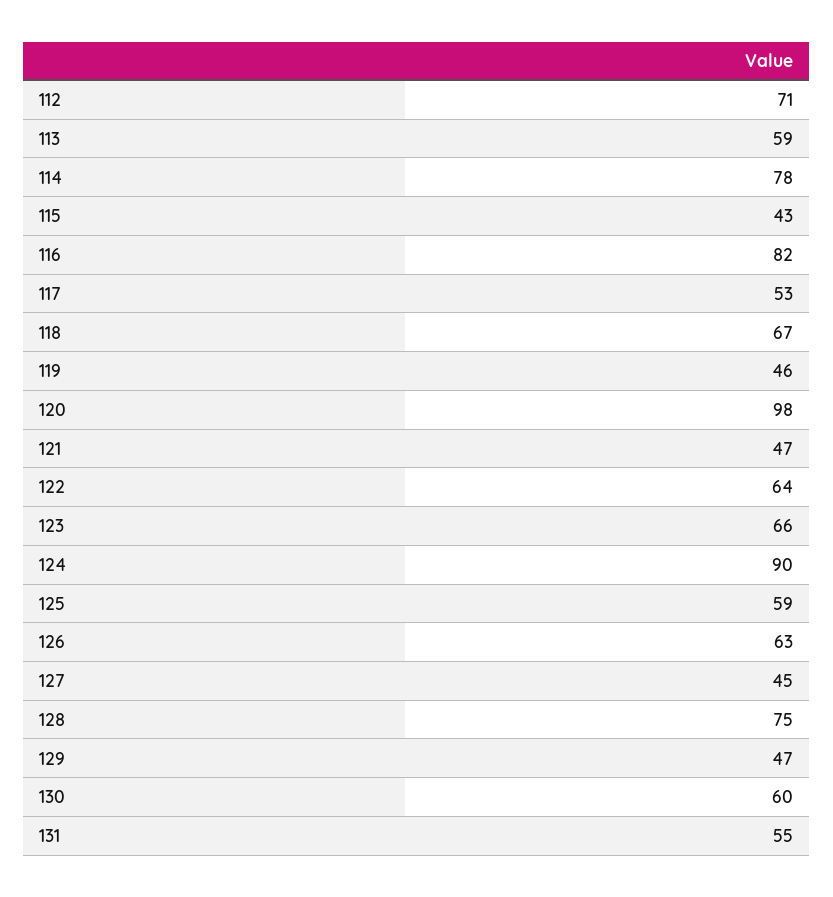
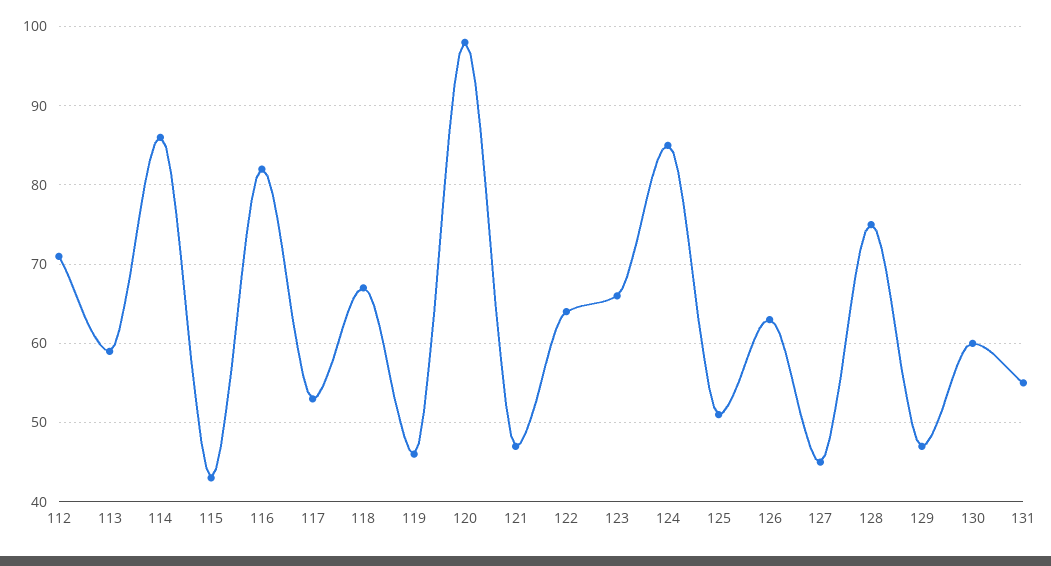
114: 78 -> 86
124: 90 -> 85
125: 59 -> 51

